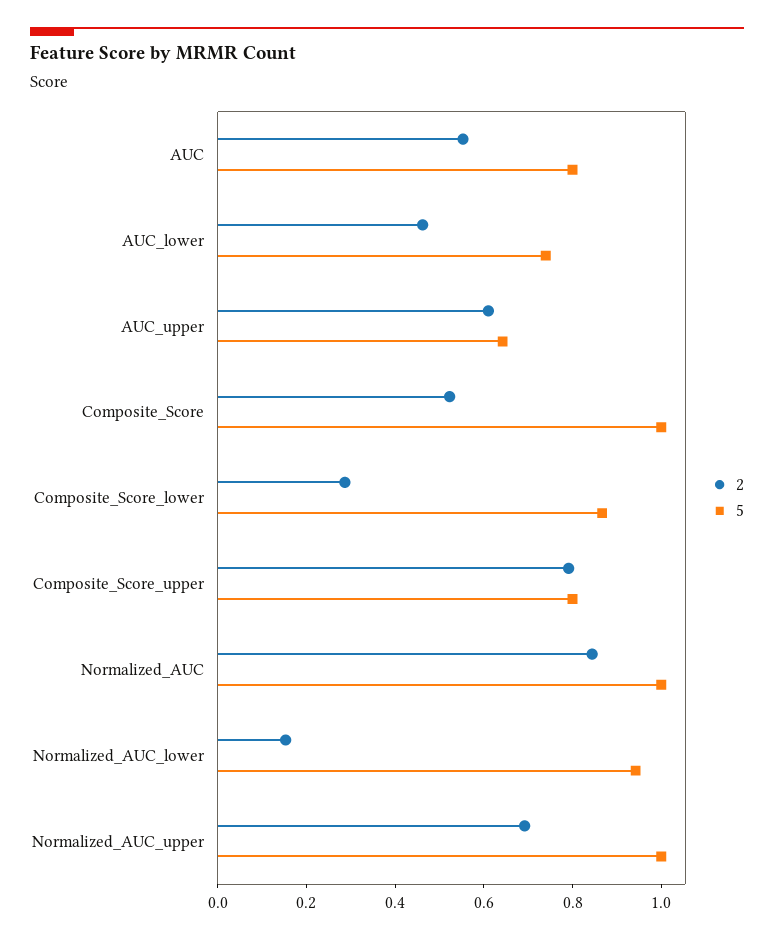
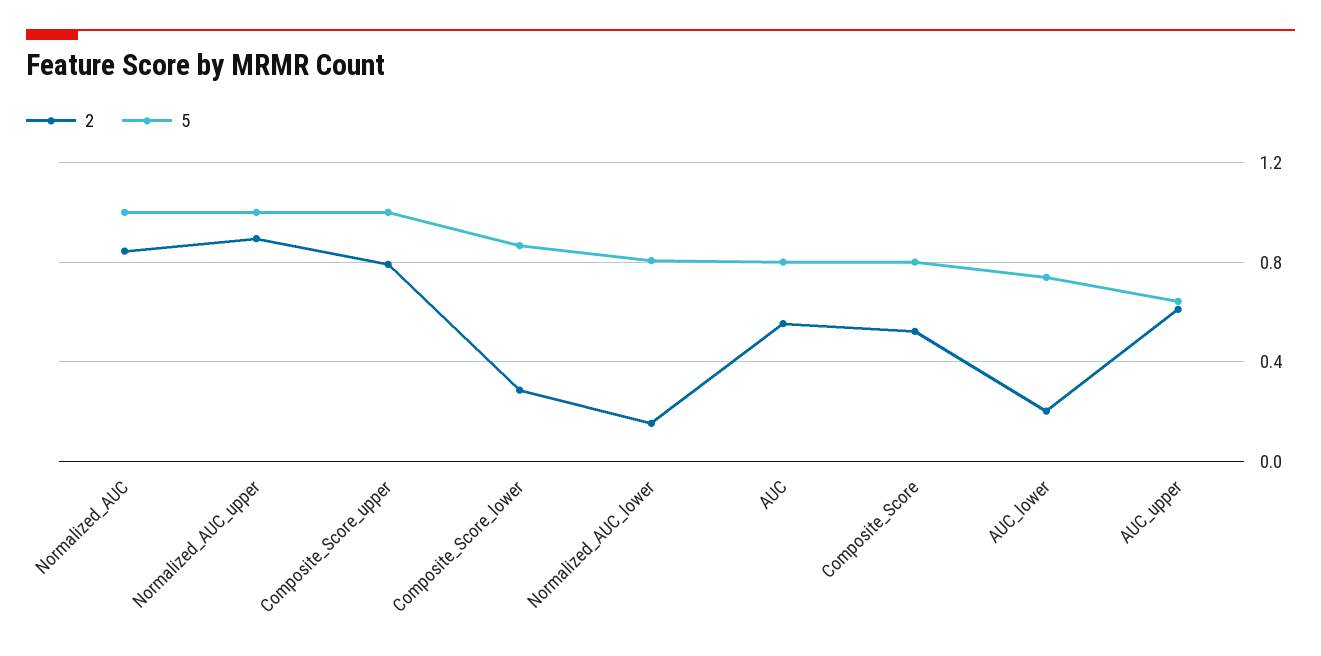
2, AUC_lower: 0.45 -> 0.2
5, Composite_Score: 1 -> 0.8
5, Composite_Score_upper: 0.8 -> 1
5, Normalized_AUC_lower: 0.95 -> 0.8
2, Normalized_AUC_upper: 0.7 -> 0.9

